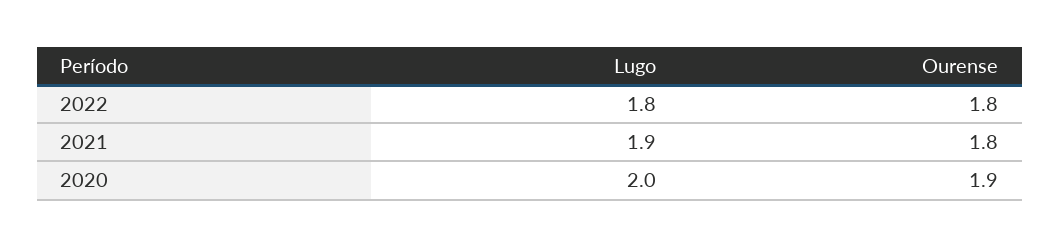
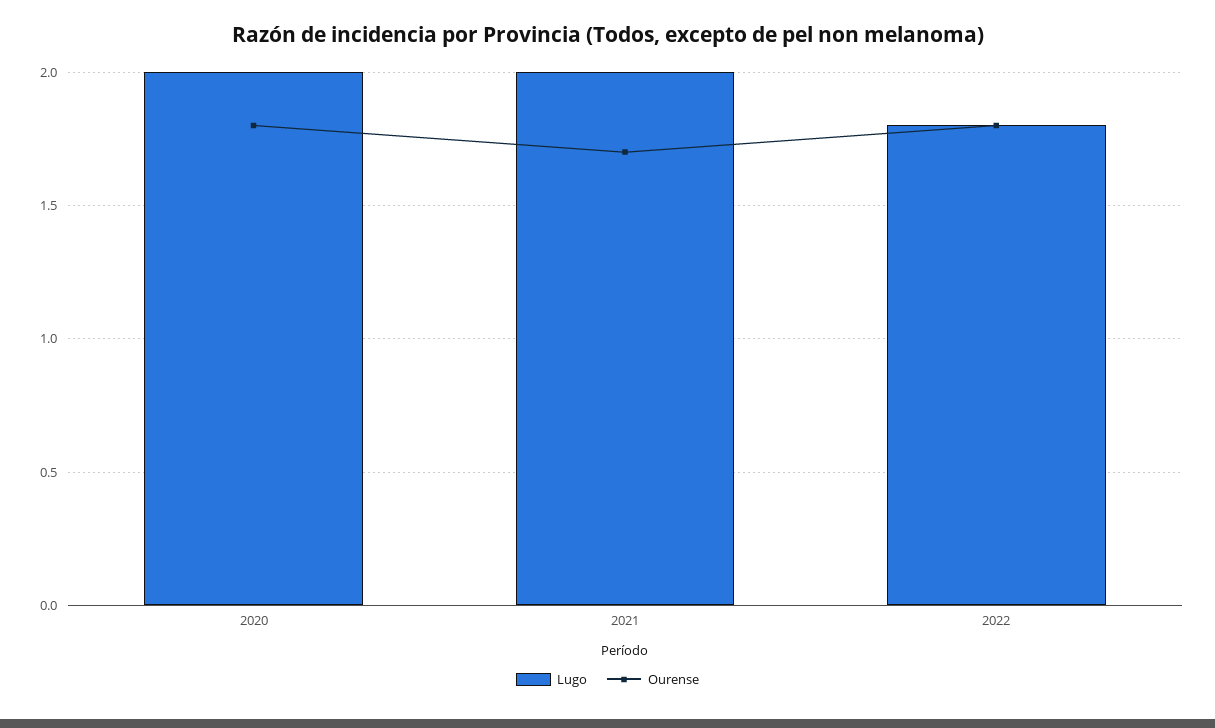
Lugo, 2021: 1.9 -> 2
Ourense, 2021: 1.8 -> 1.7
Ourense, 2020: 1.9 -> 1.8

